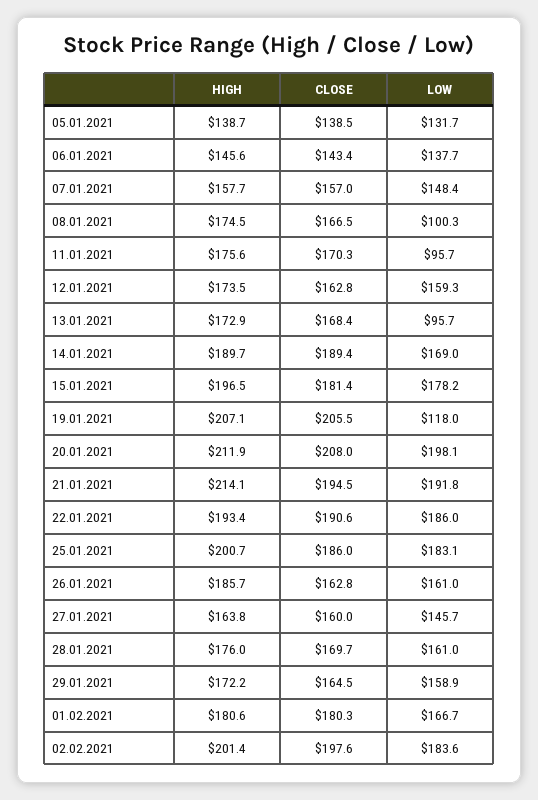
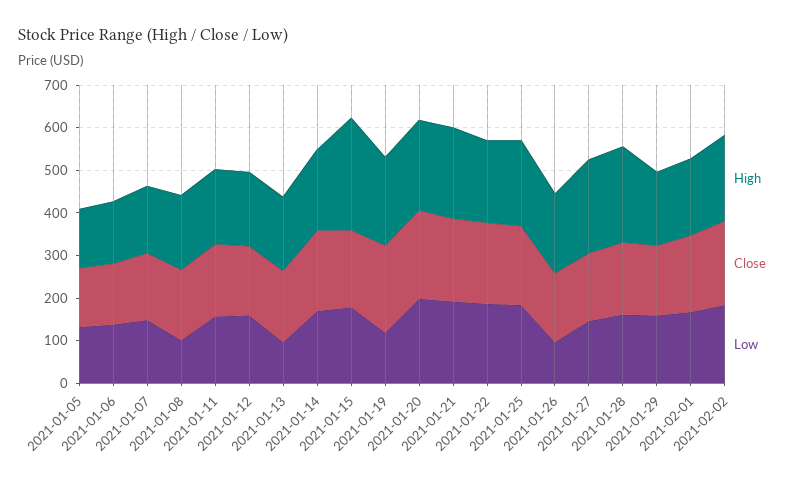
LOW, 11.01.2021: 95.7 -> 160
HIGH, 15.01.2021: 196.5 -> 260
LOW, 26.01.2021: 161 -> 100
HIGH, 27.01.2021: 163.8 -> 220
HIGH, 28.01.2021: 176 -> 220

